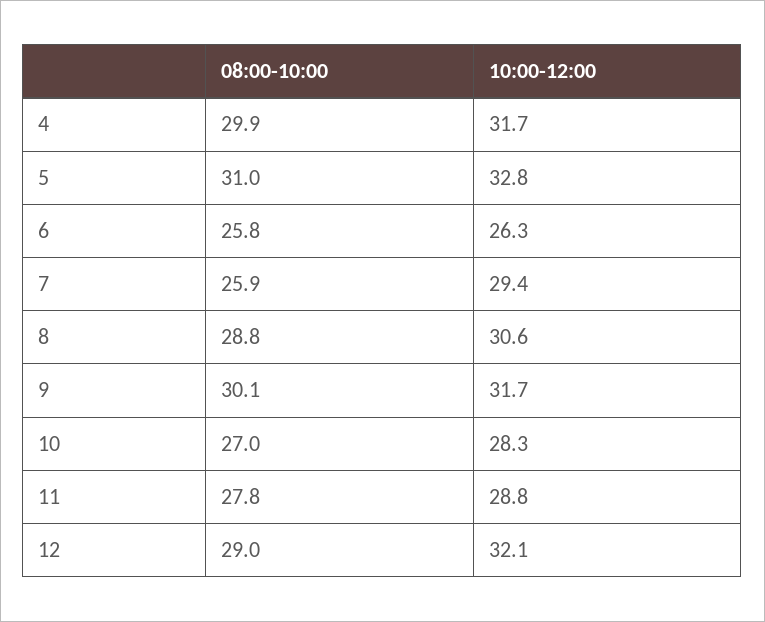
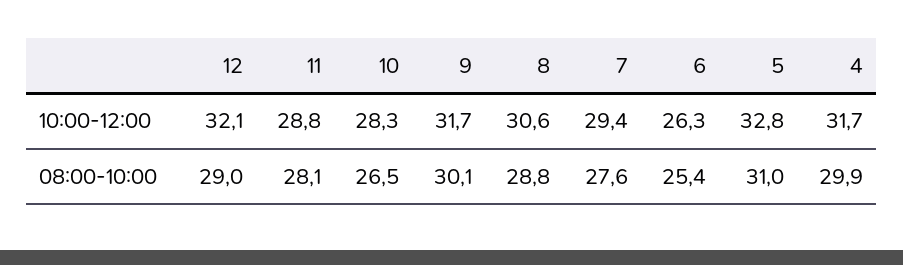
08:00-10:00, 6: 25.8 -> 25.4
08:00-10:00, 7: 25.9 -> 27.6
08:00-10:00, 10: 27 -> 26.5
08:00-10:00, 11: 27.8 -> 28.1

